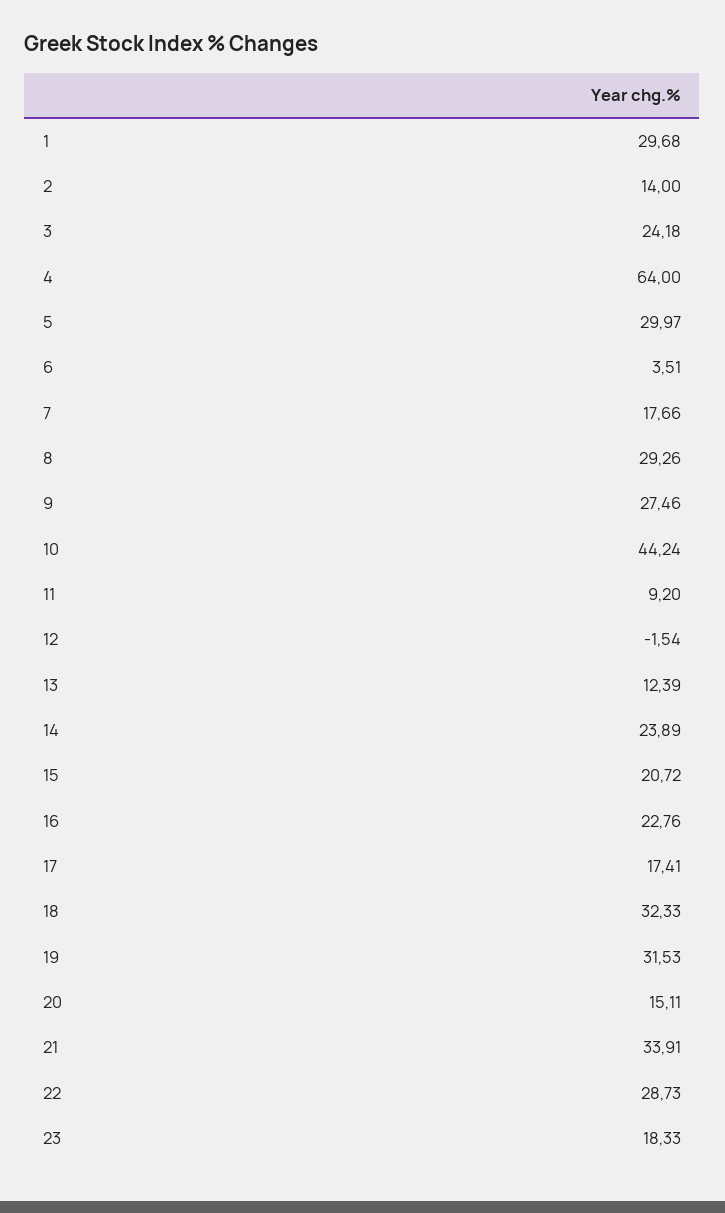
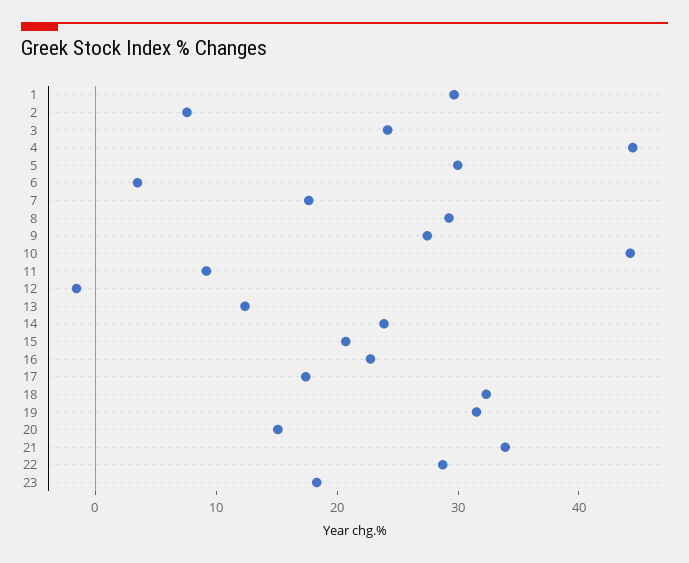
2: 14 -> 8
4: 64 -> 44

